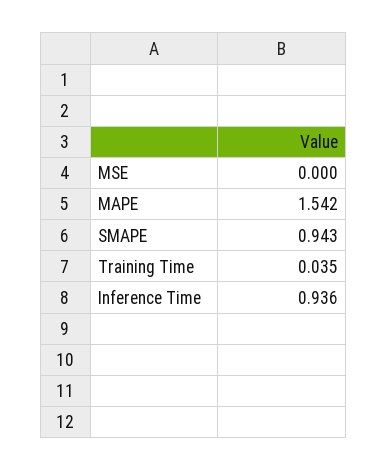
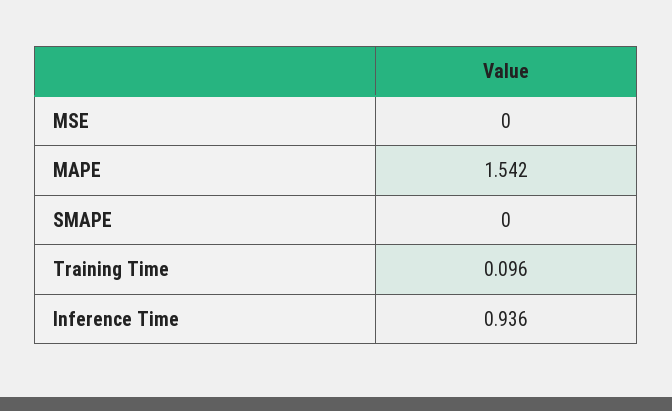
SMAPE: 0.943 -> 0
Training Time: 0.035 -> 0.096

